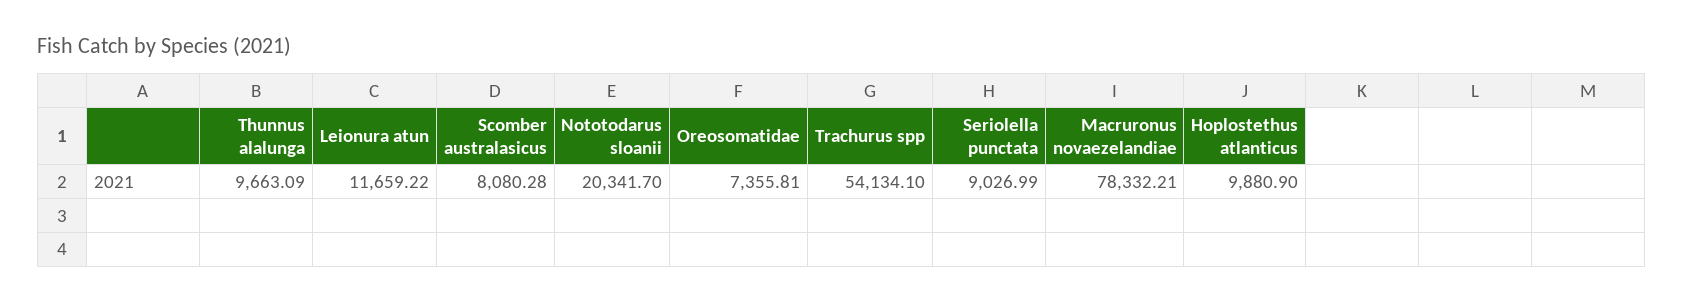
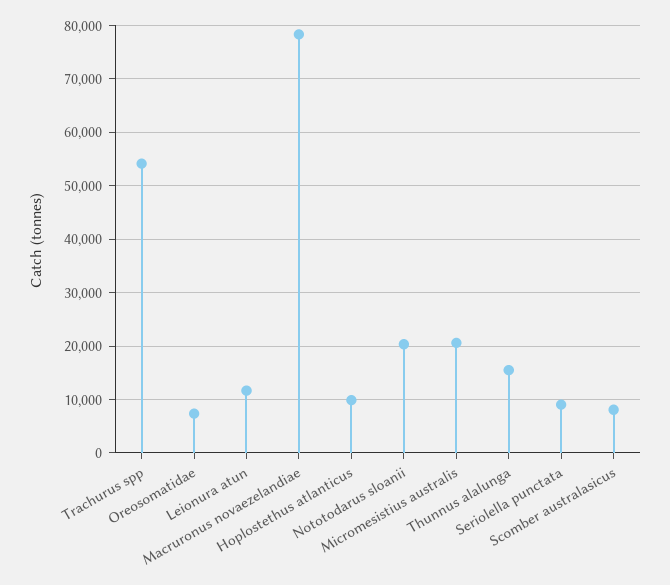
Thunnus alalunga: 9663.09 -> 16000
Micromesistius australis: none -> 20000

